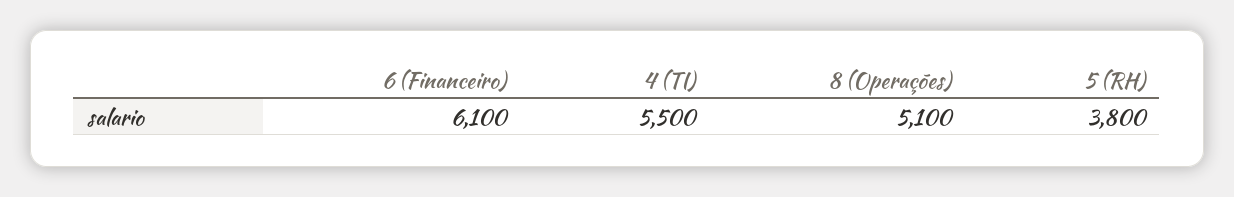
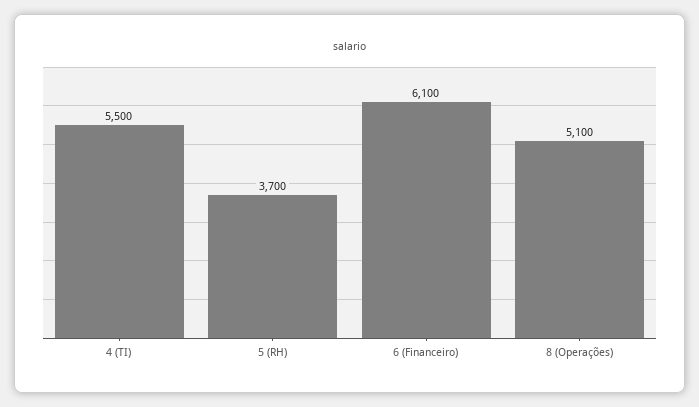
5 (RH): 3800 -> 3700

